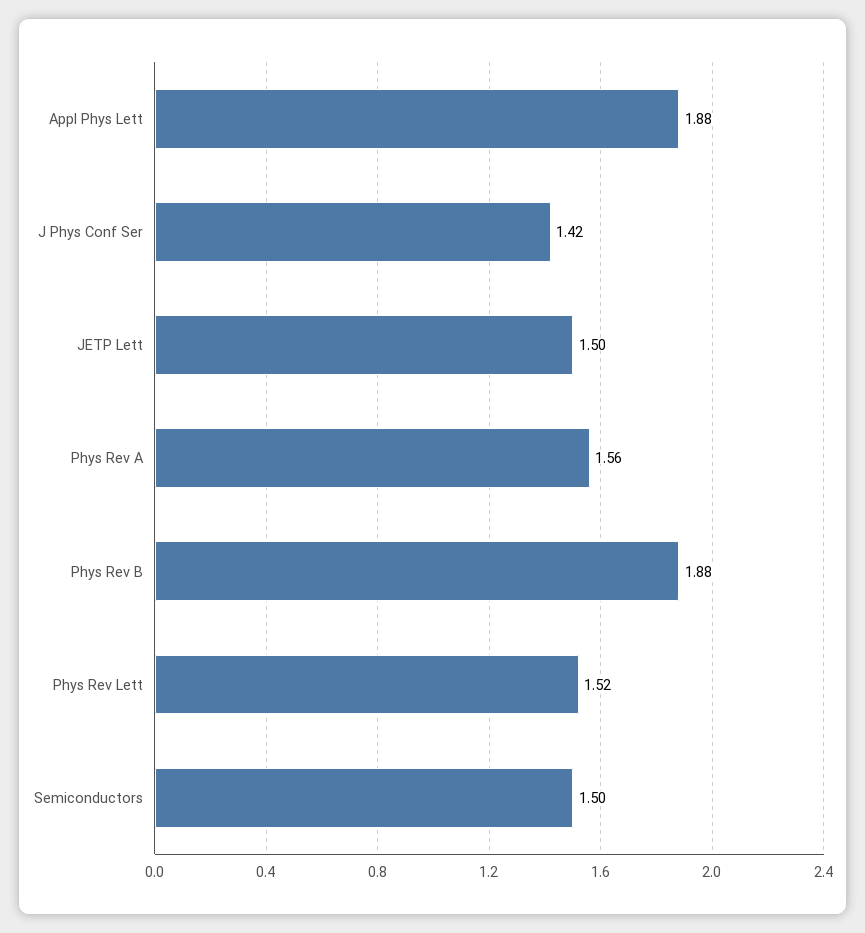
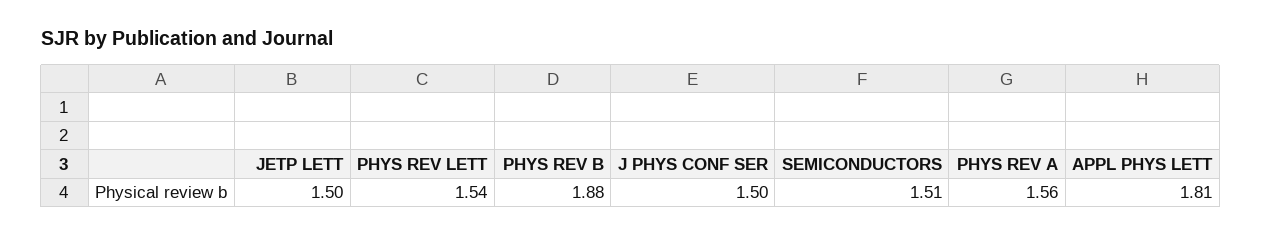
Appl Phys Lett: 1.88 -> 1.81
J Phys Conf Ser: 1.42 -> 1.5
Phys Rev Lett: 1.52 -> 1.54
Semiconductors: 1.5 -> 1.51

